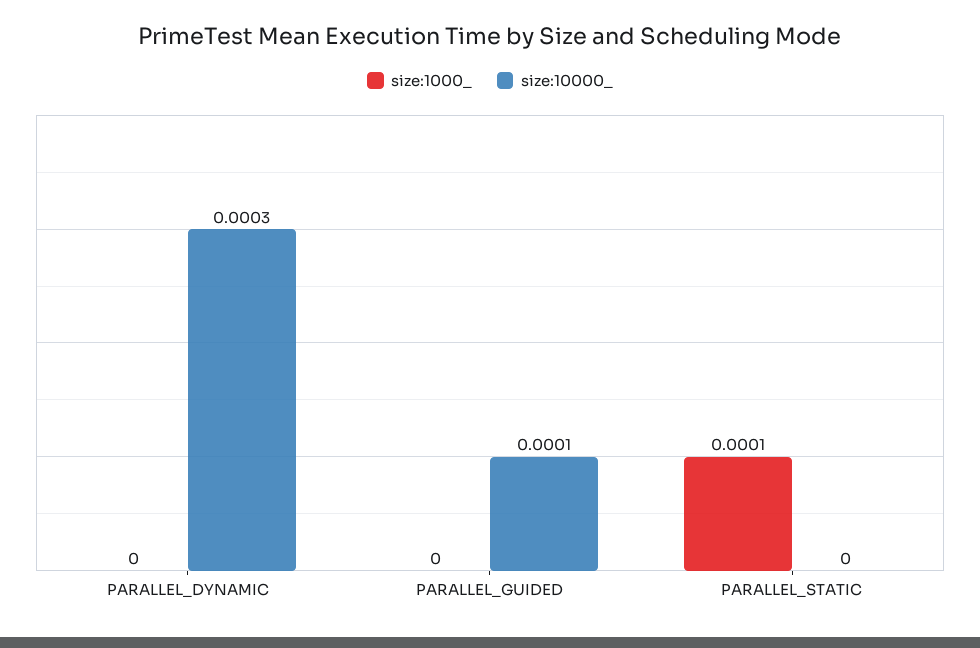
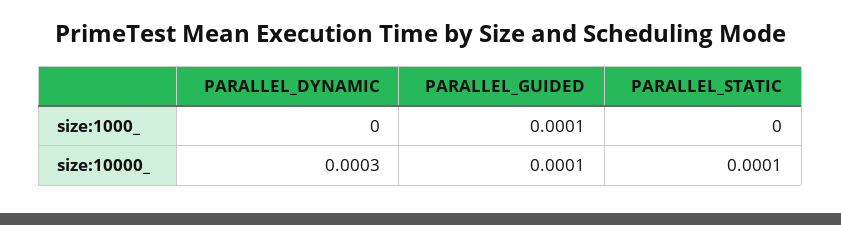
size:1000_, PARALLEL_GUIDED: 0 -> 0.0001
size:1000_, PARALLEL_STATIC: 0.0001 -> 0
size:10000_, PARALLEL_STATIC: 0 -> 0.0001

